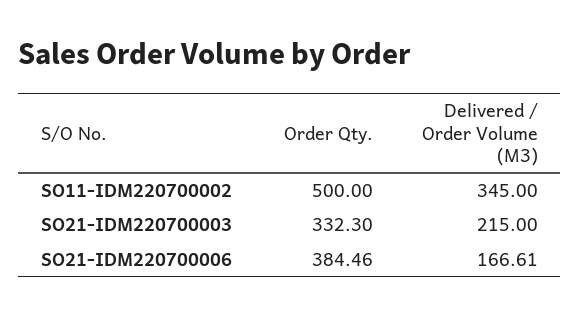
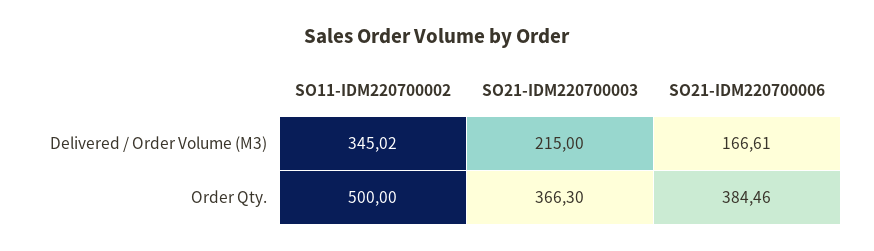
Delivered / Order Volume (M3), SO11-IDM220700002: 345 -> 345.02
Order Qty., SO21-IDM220700003: 332.3 -> 366.3

